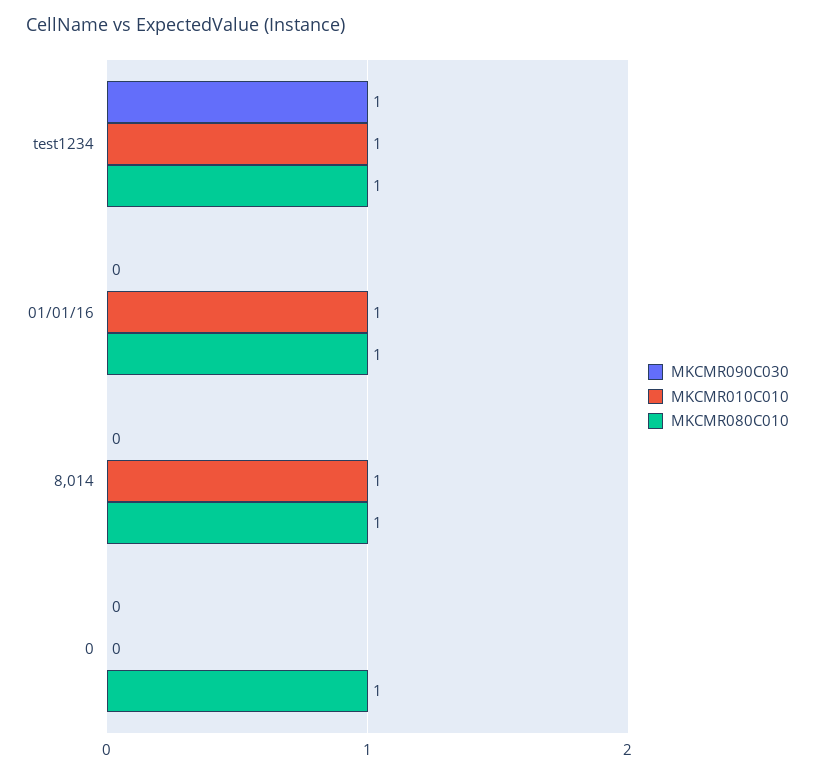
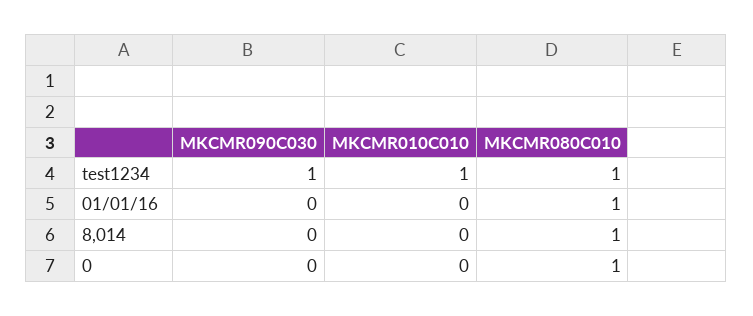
MKCMR010C010, 01/01/16: 1 -> 0
MKCMR010C010, 8,014: 1 -> 0

